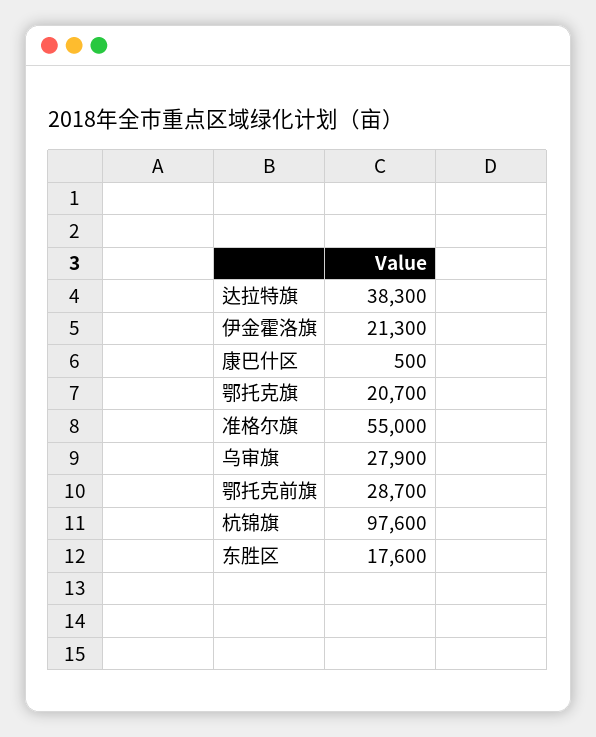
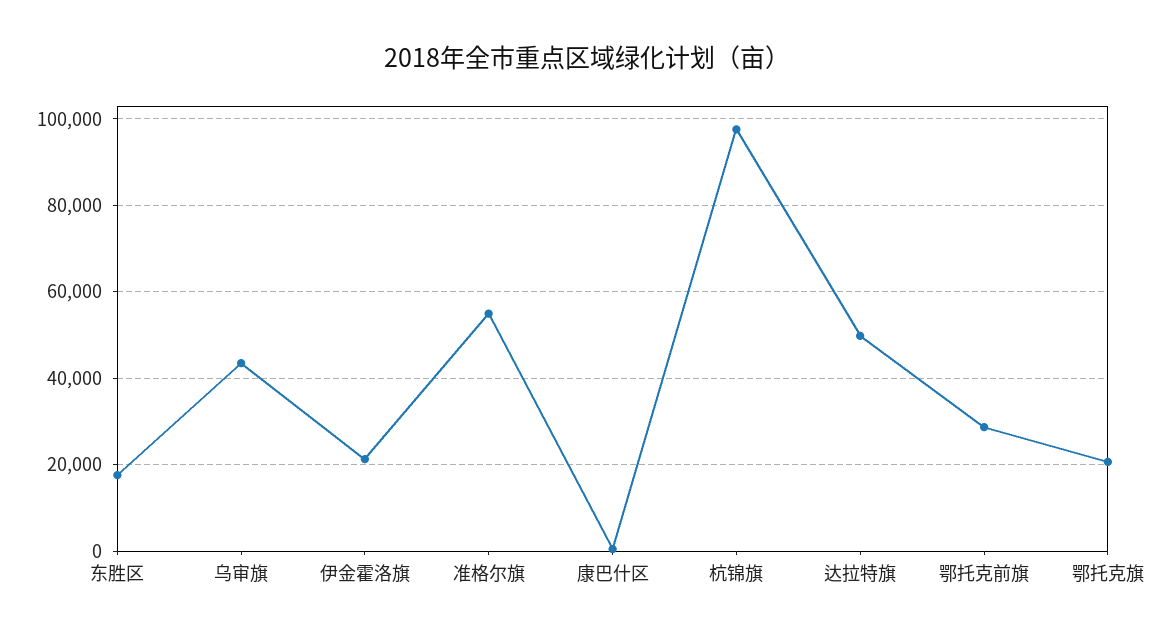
达拉特旗: 38300 -> 50000
乌审旗: 27900 -> 44000

